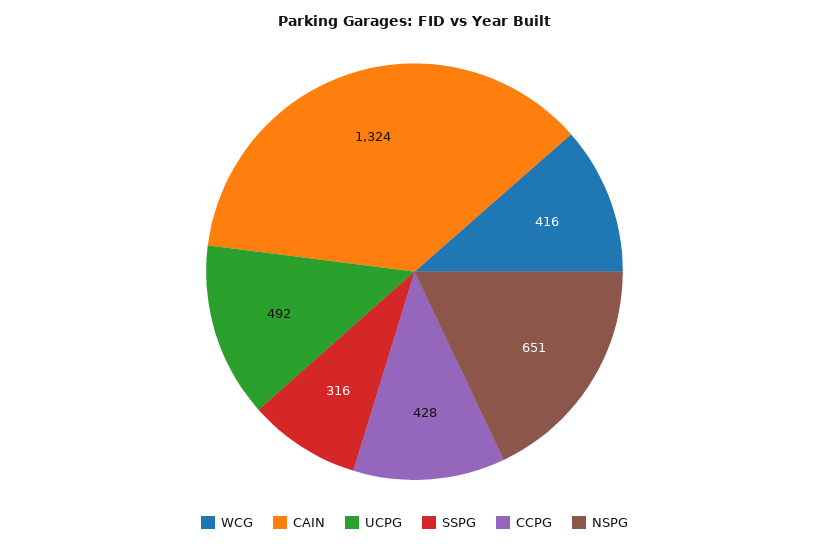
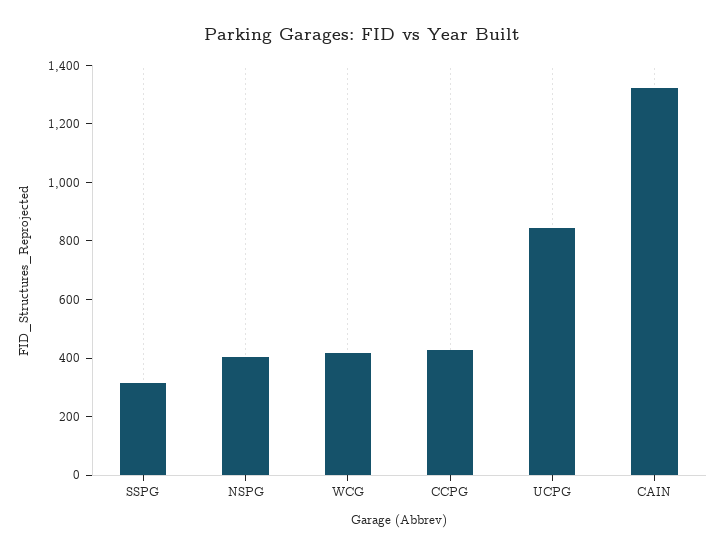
UCPG: 492 -> 850
NSPG: 651 -> 400

